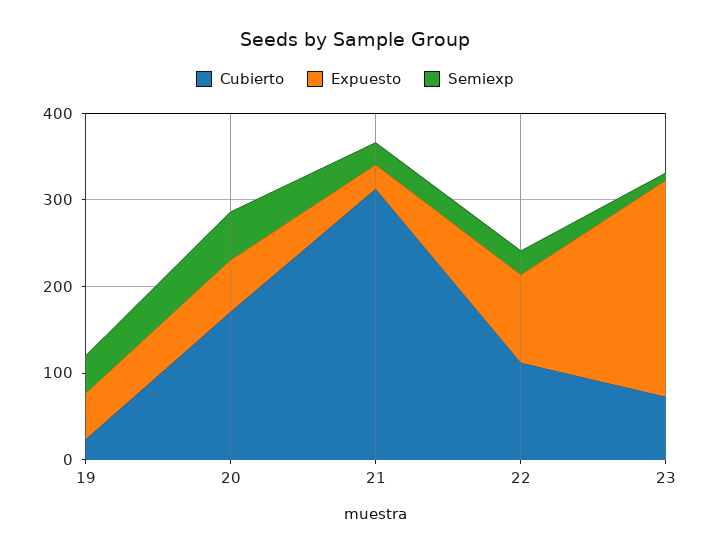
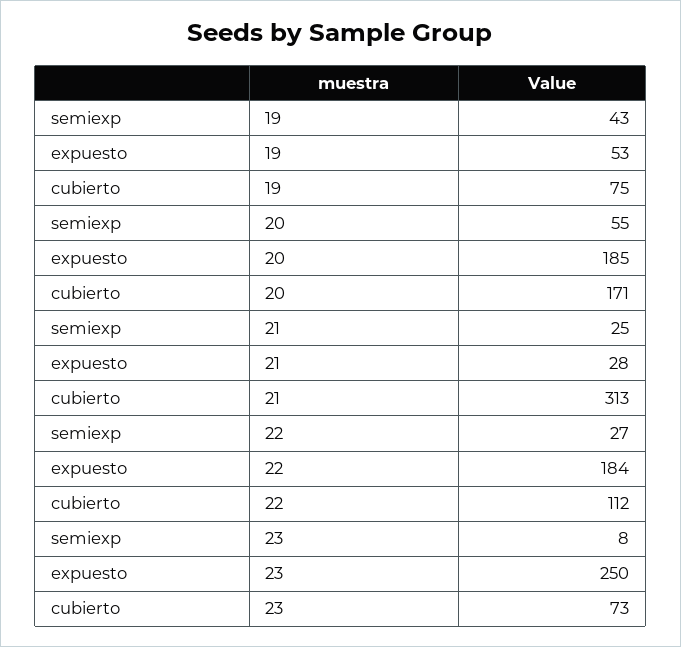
Cubierto, 19: 20 -> 75
Expuesto, 20: 60 -> 185
Expuesto, 22: 100 -> 184

